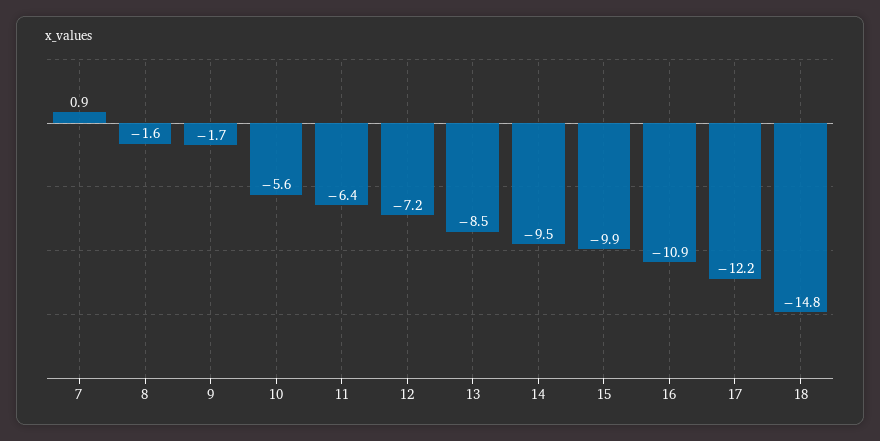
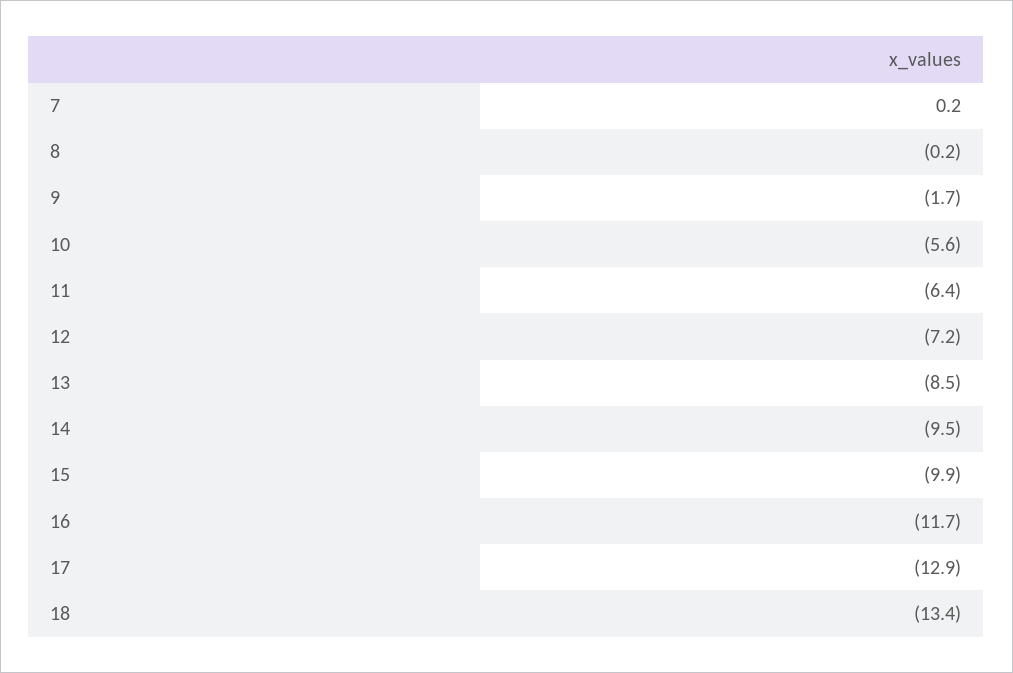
7: 0.9 -> 0.2
8: -1.6 -> -0.2
16: -10.9 -> -11.7
17: -12.2 -> -12.9
18: -14.8 -> -13.4

